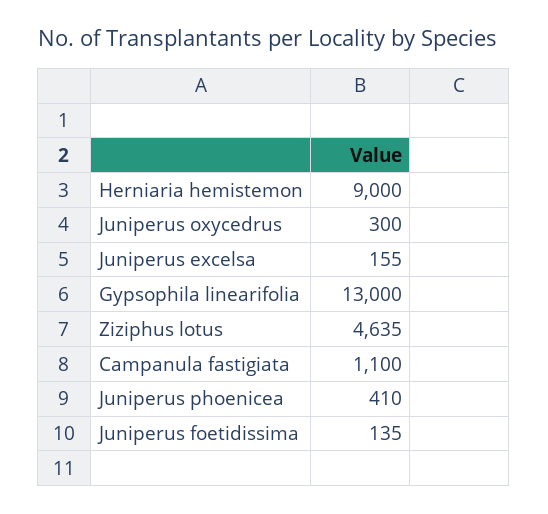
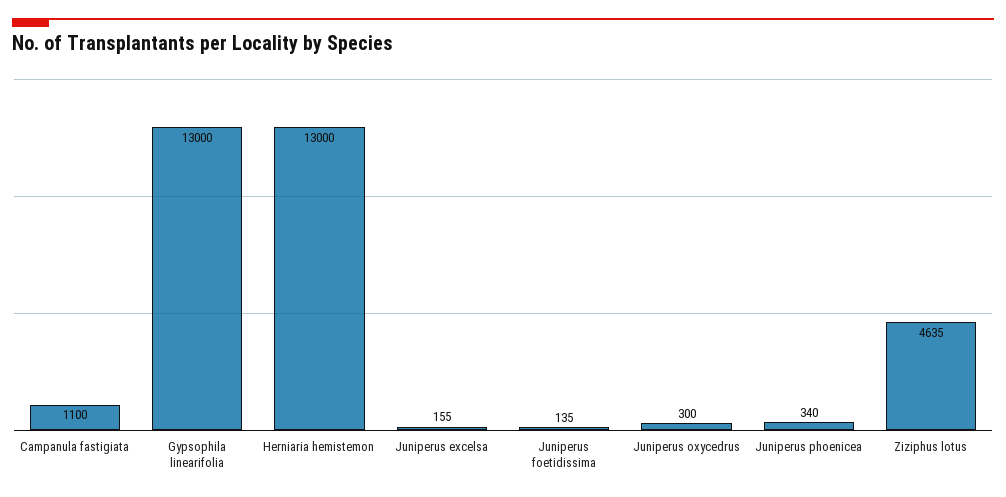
Herniaria hemistemon: 9000 -> 13000
Juniperus phoenicea: 410 -> 340

